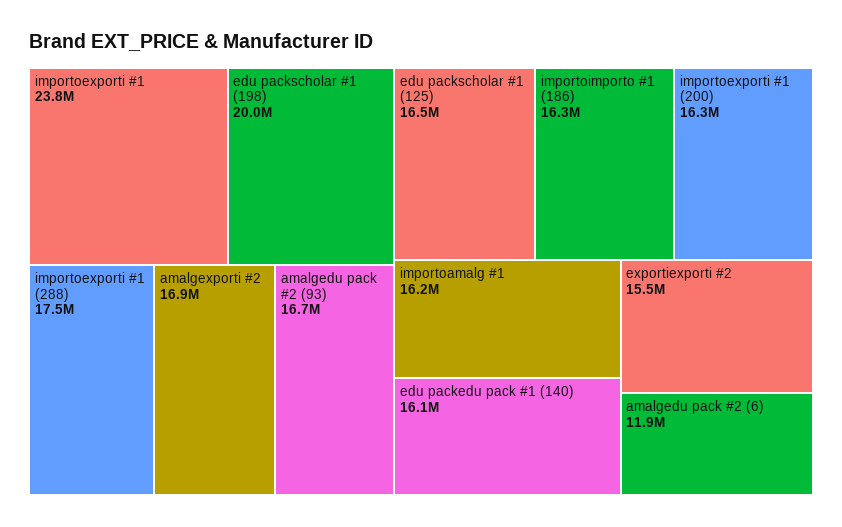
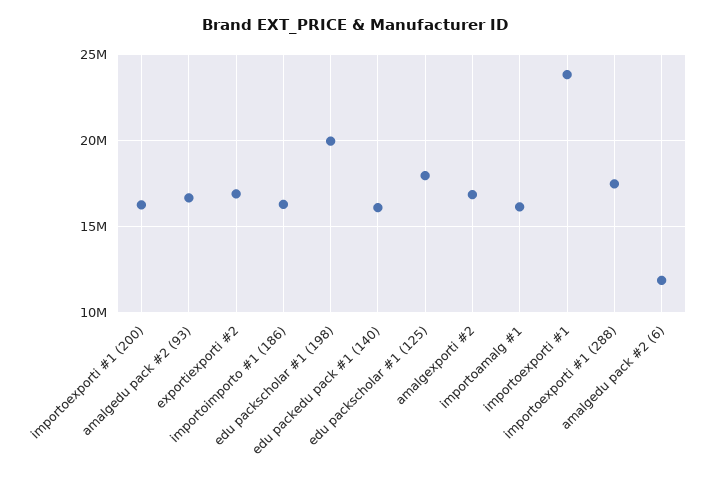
edu packscholar #1 (125): 16500000 -> 18000000
exportiexporti #2: 15500000 -> 17000000

